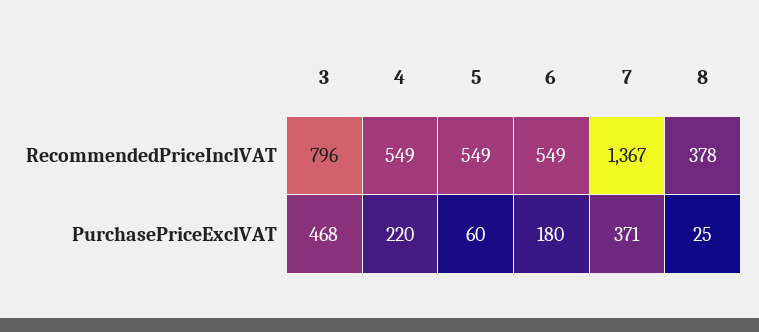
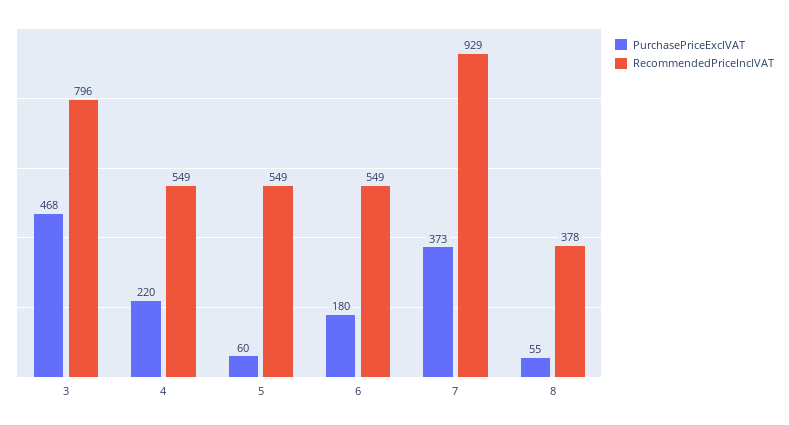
RecommendedPriceInclVAT, 7: 1367 -> 929
PurchasePriceExclVAT, 7: 371 -> 373
PurchasePriceExclVAT, 8: 25 -> 55

